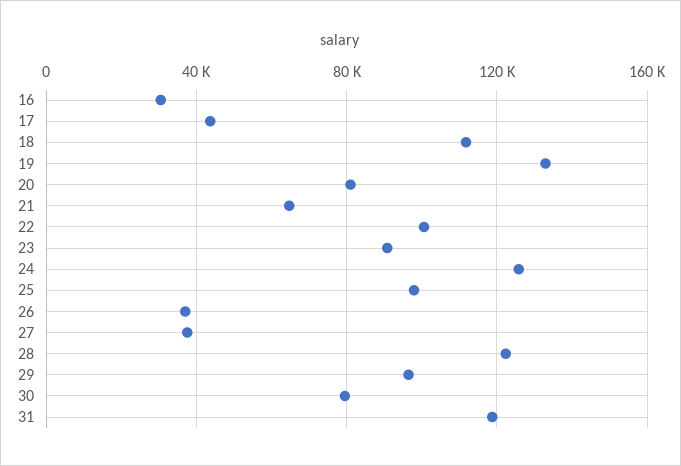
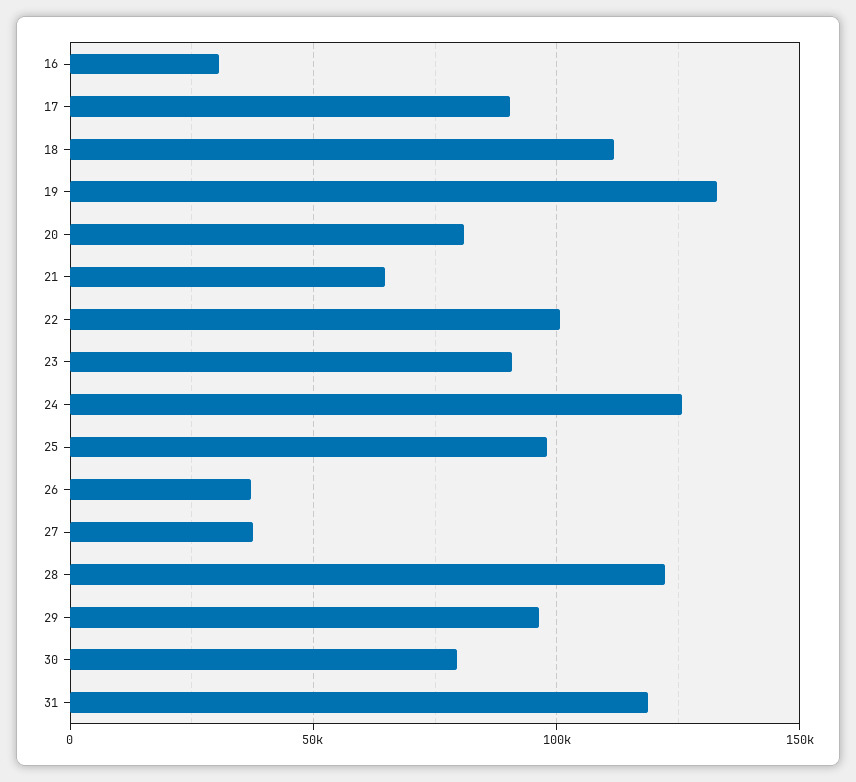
17: 45000 -> 90000

